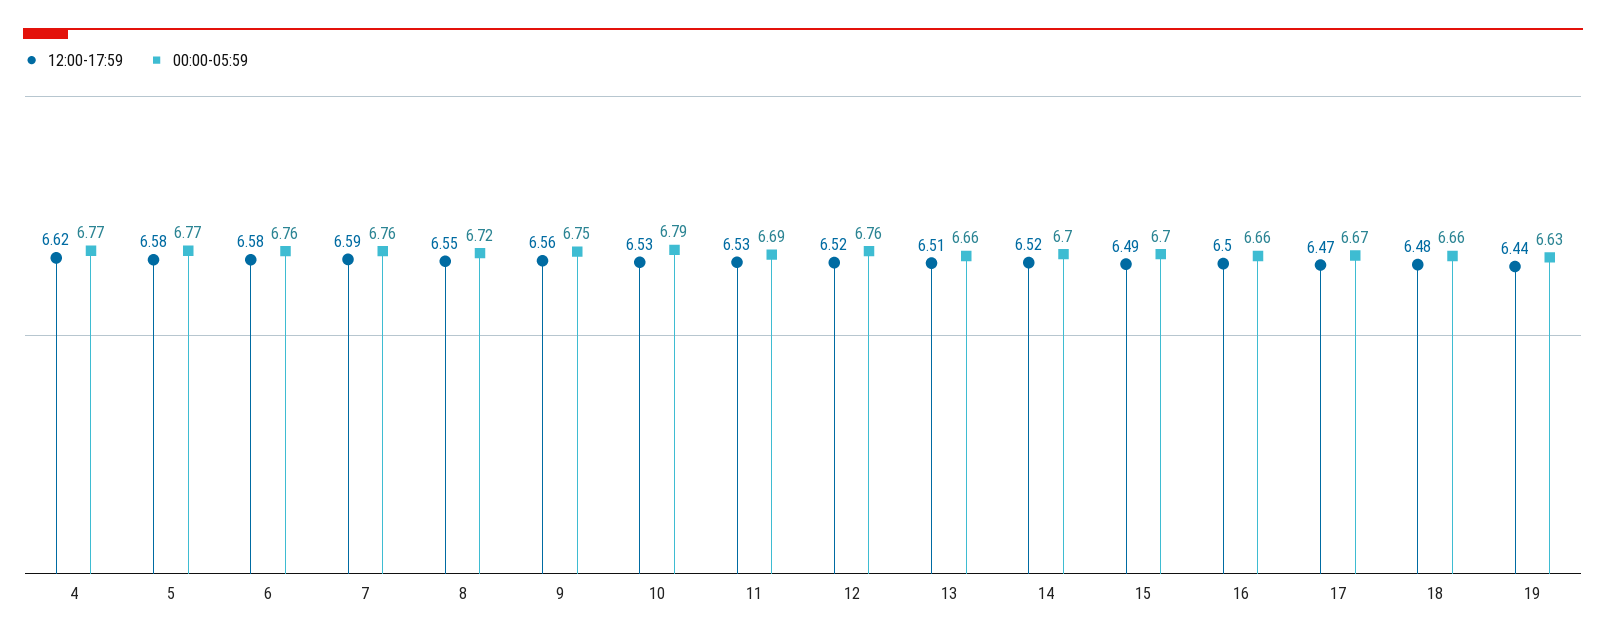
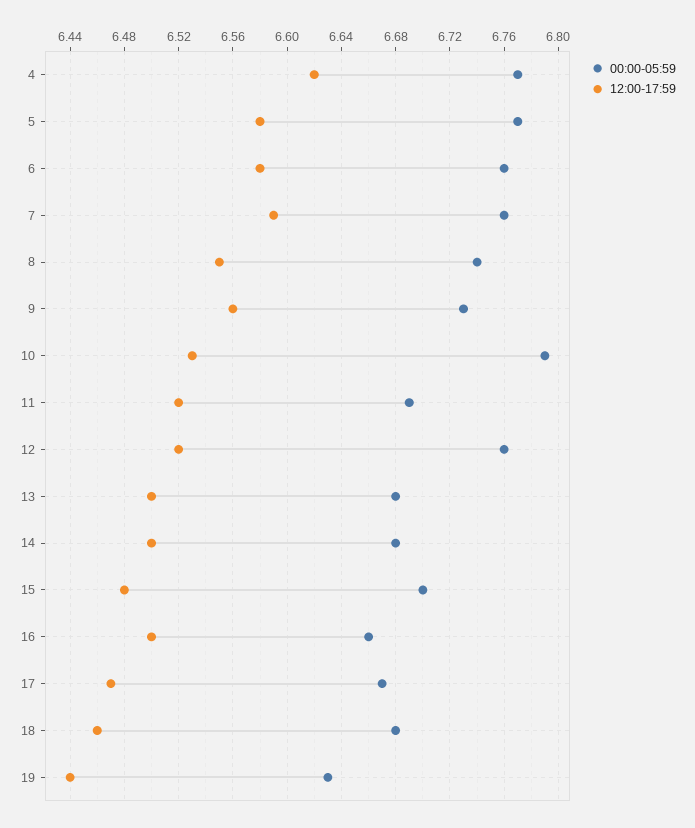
00:00-05:59, 8: 6.72 -> 6.74
00:00-05:59, 9: 6.75 -> 6.73
12:00-17:59, 11: 6.53 -> 6.52
12:00-17:59, 13: 6.51 -> 6.5
00:00-05:59, 13: 6.66 -> 6.68
12:00-17:59, 14: 6.52 -> 6.5
00:00-05:59, 14: 6.7 -> 6.68
12:00-17:59, 15: 6.49 -> 6.48
12:00-17:59, 18: 6.48 -> 6.46
00:00-05:59, 18: 6.66 -> 6.68

